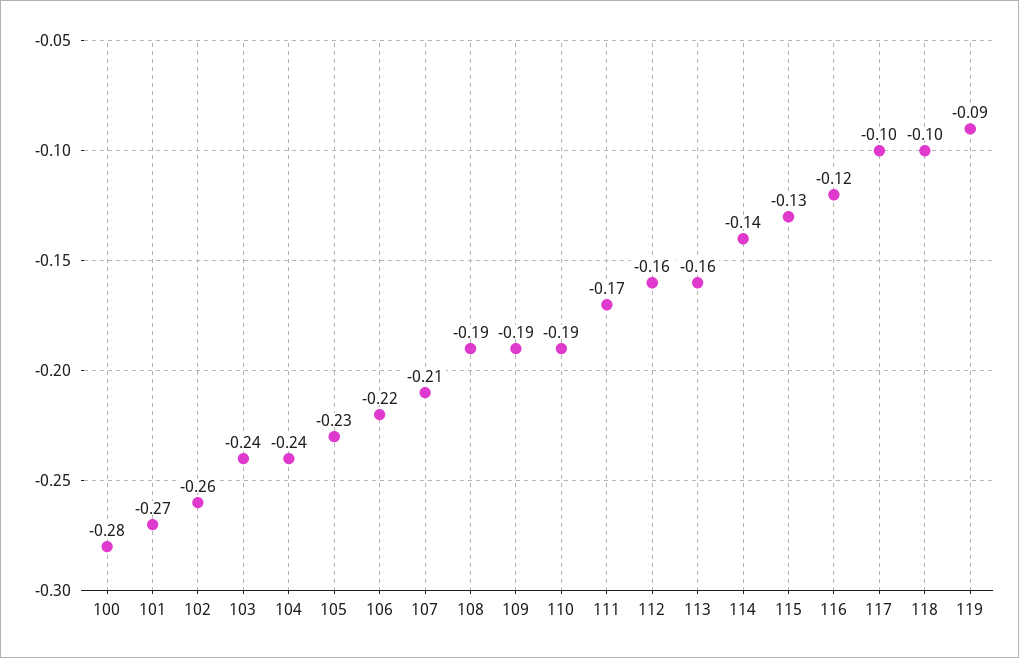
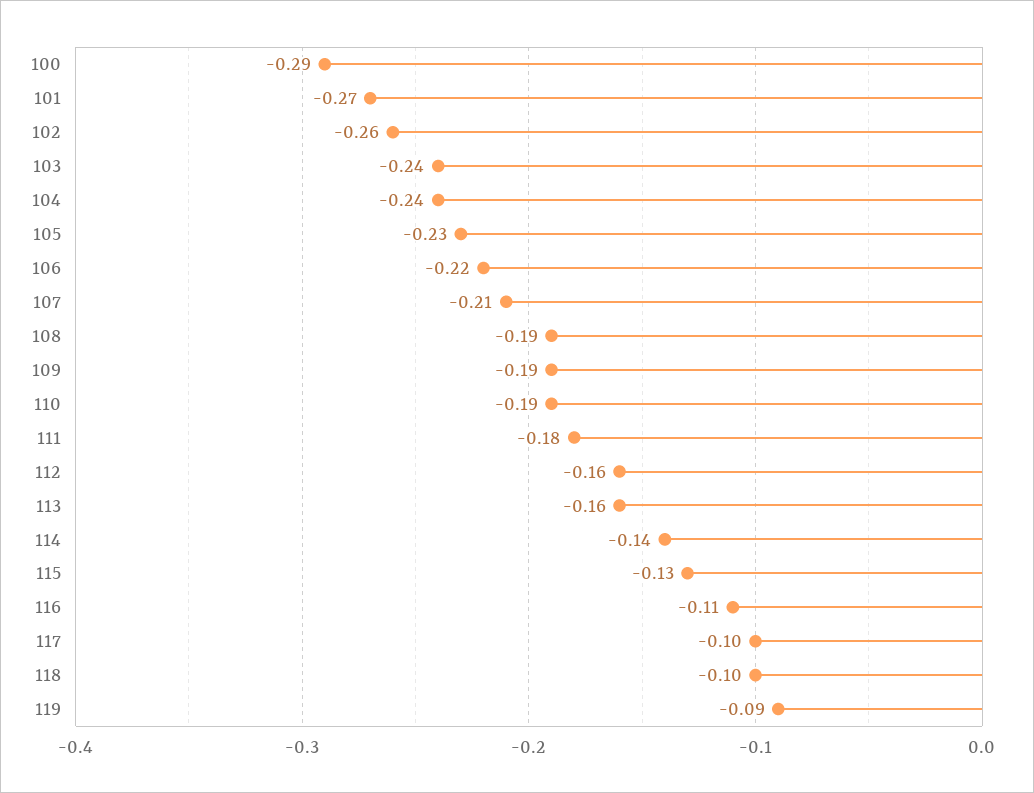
100: -0.28 -> -0.29
111: -0.17 -> -0.18
116: -0.12 -> -0.11

